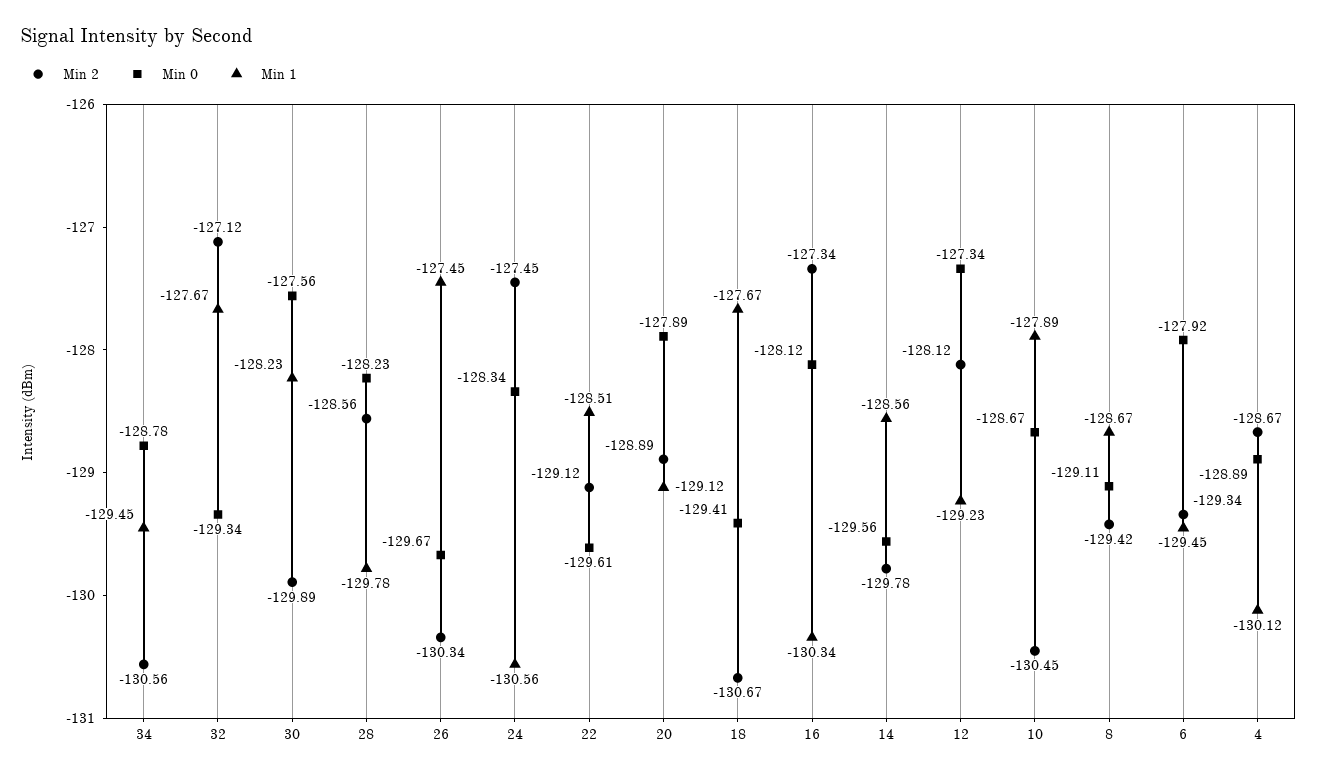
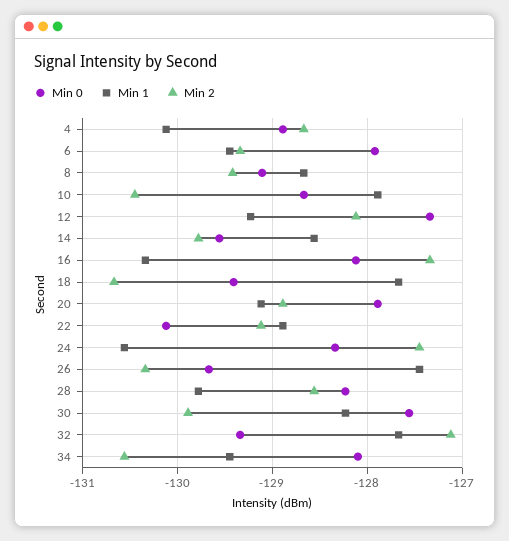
Min 0, 34: -128.78 -> -128.1
Min 0, 22: -129.61 -> -130.1
Min 1, 22: -128.51 -> -128.9

